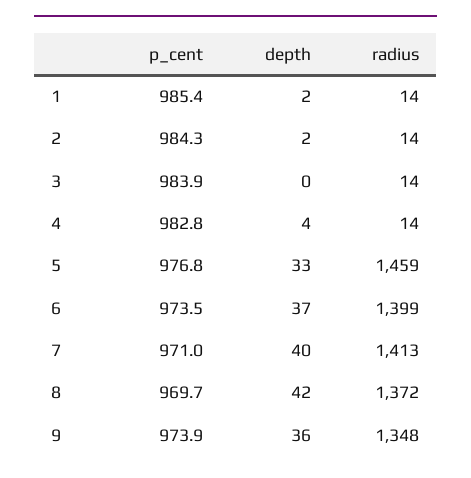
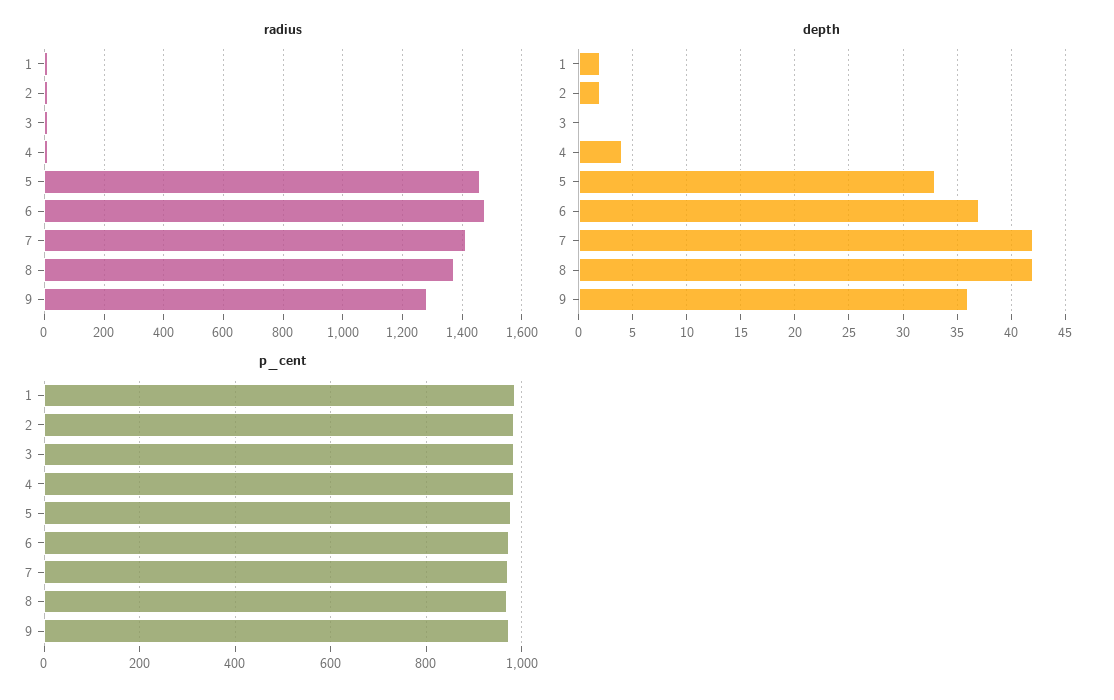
radius, 6: 1399 -> 1475
depth, 7: 40 -> 42
radius, 9: 1348 -> 1275

